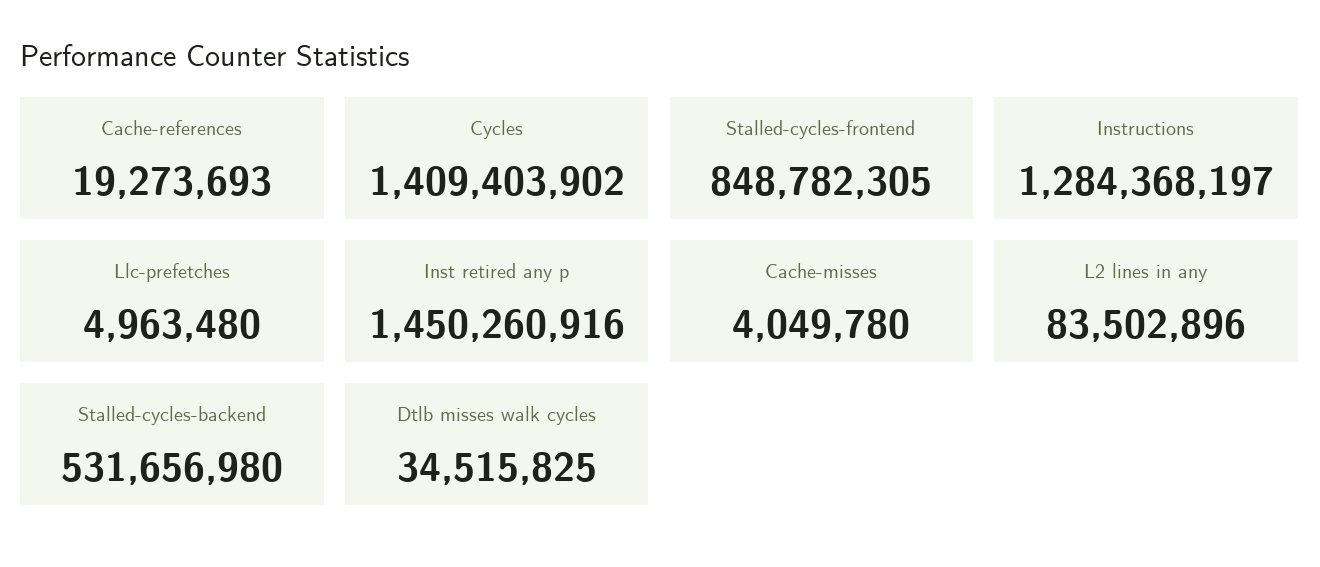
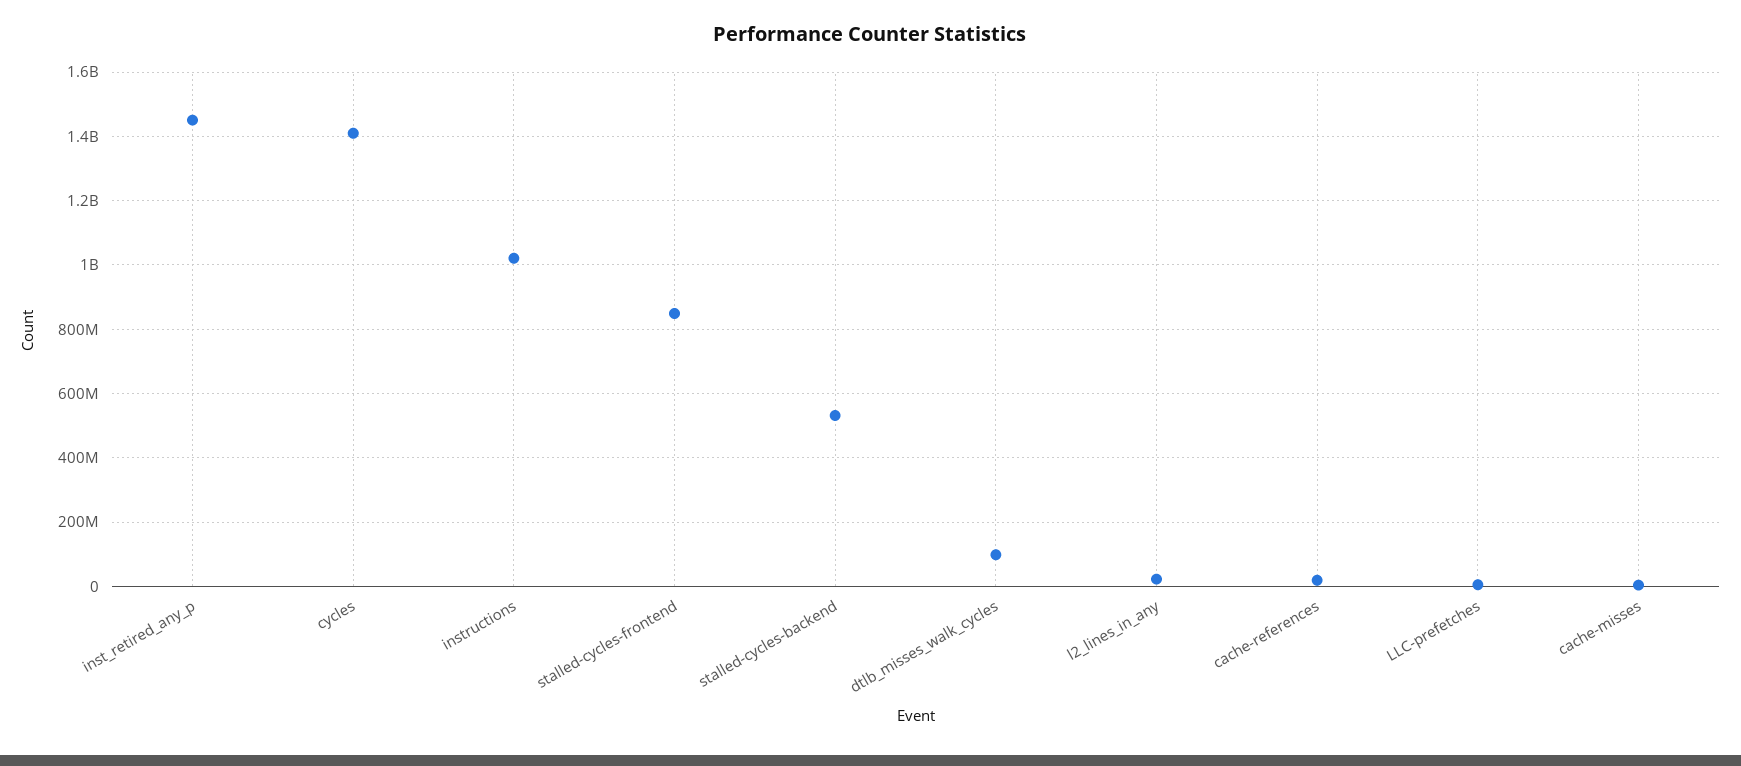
Instructions: 1284368197 -> 1020000000
L2 lines in any: 83502896 -> 20000000
Dtlb misses walk cycles: 34515825 -> 100000000

